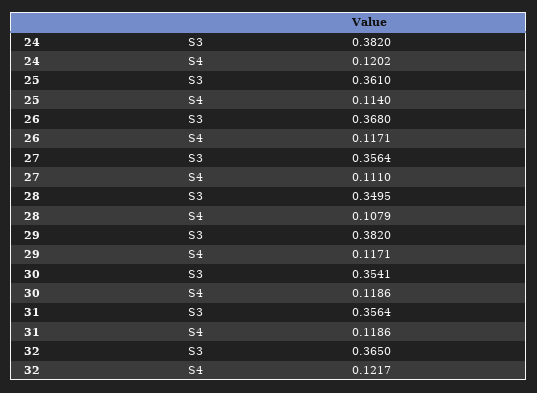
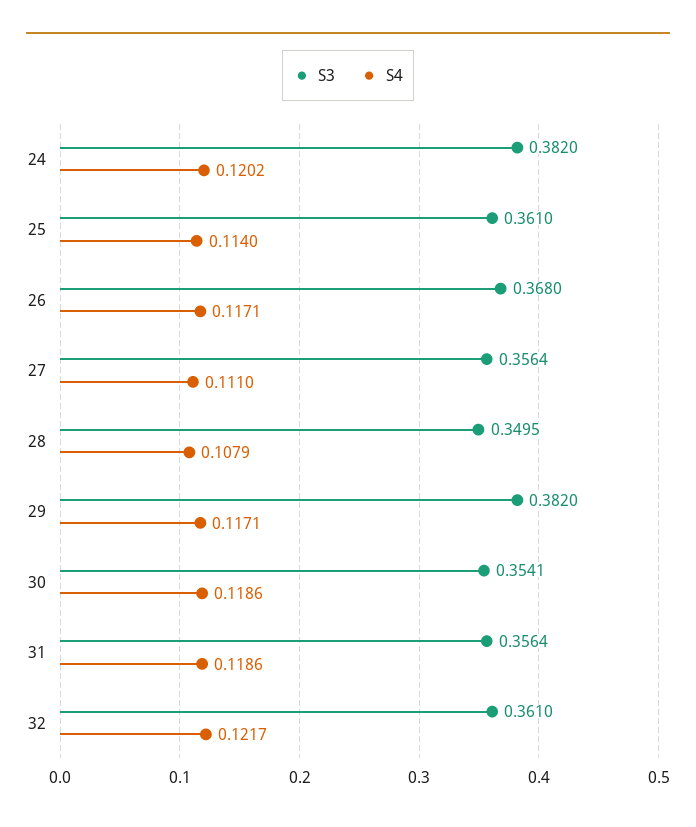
S3, 32: 0.365 -> 0.361

